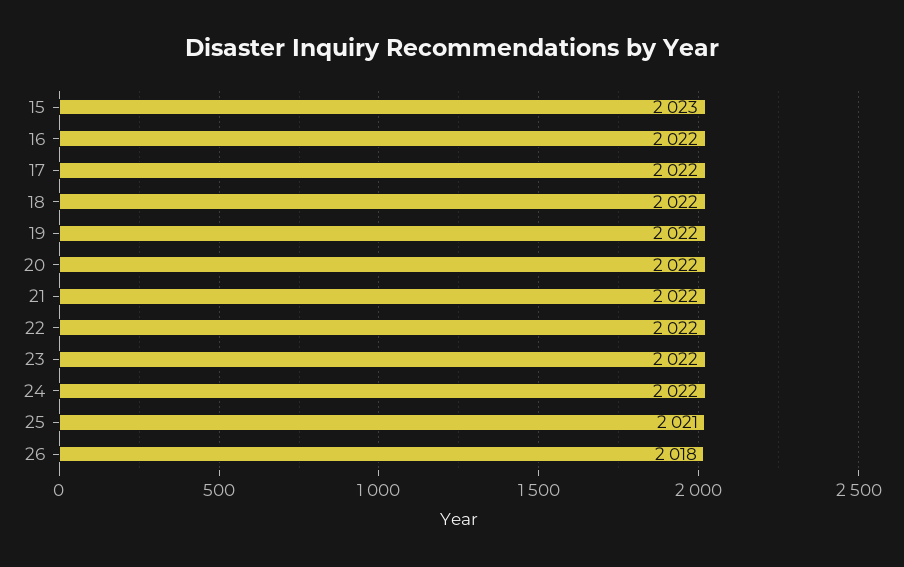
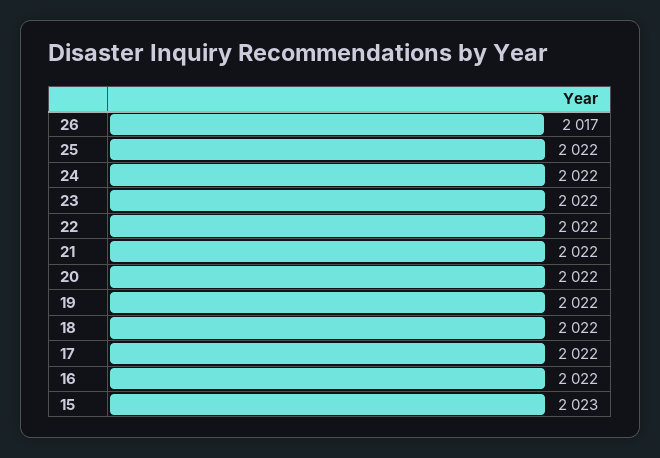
25: 2021 -> 2022
26: 2018 -> 2017

